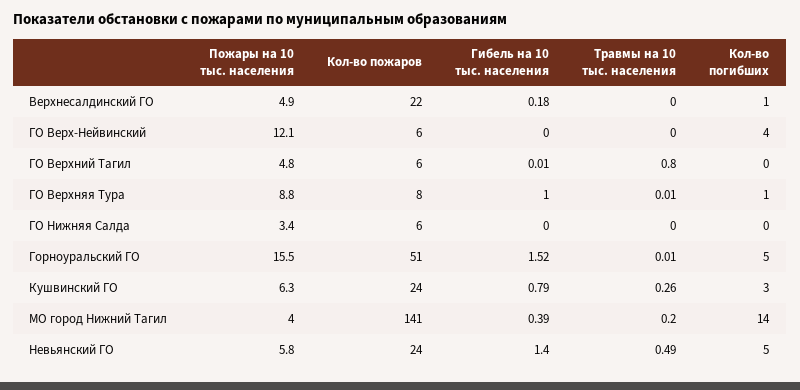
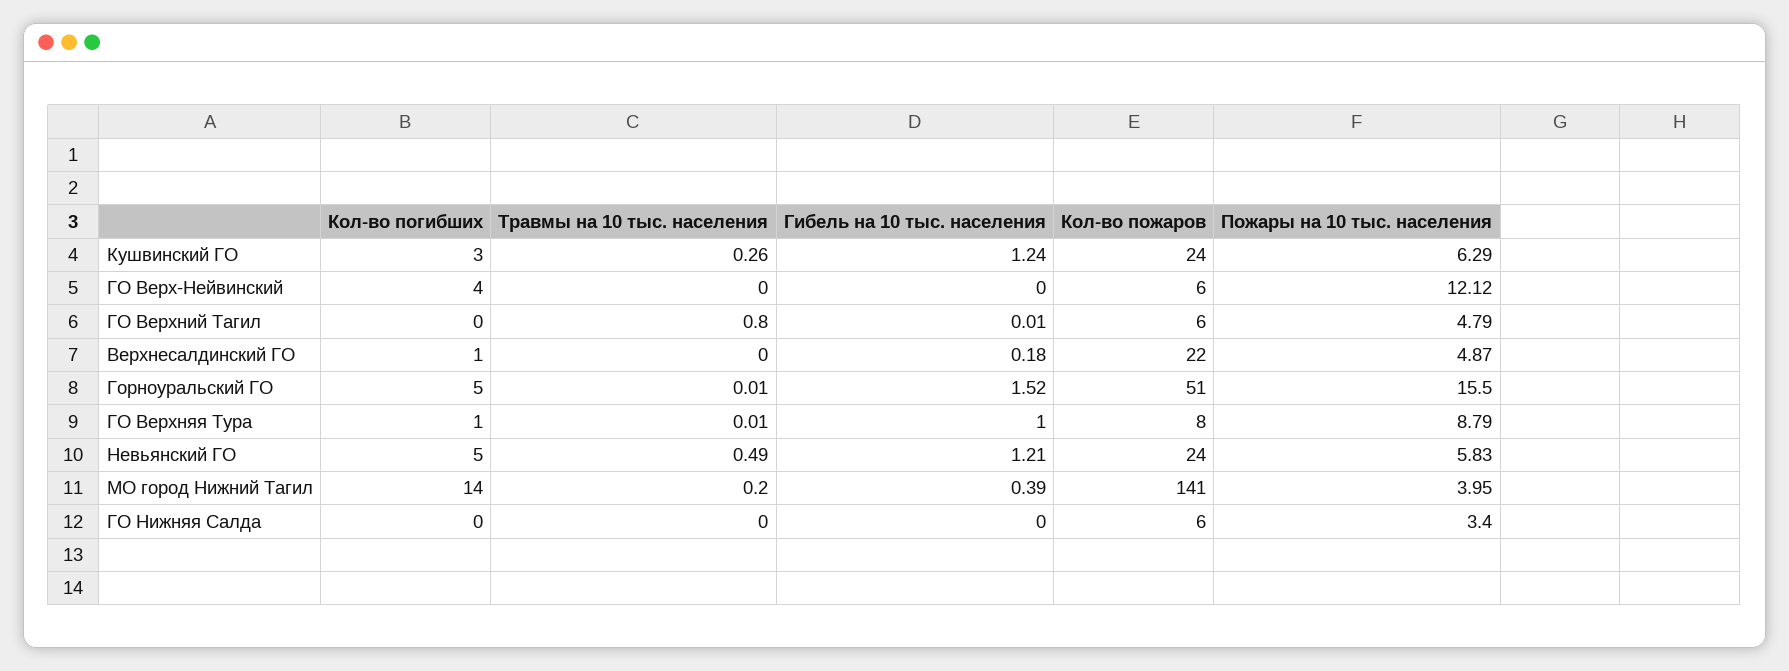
Гибель на 10 тыс. населения, Кушвинский ГО: 0.79 -> 1.24
Гибель на 10 тыс. населения, Невьянский ГО: 1.4 -> 1.21

